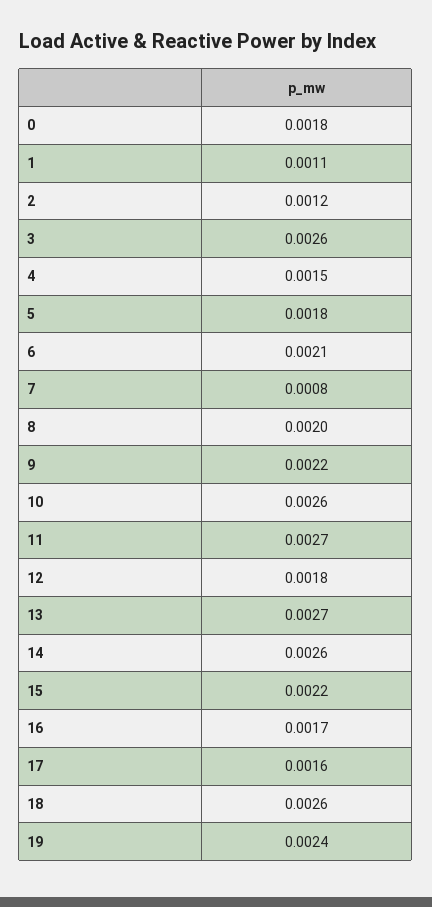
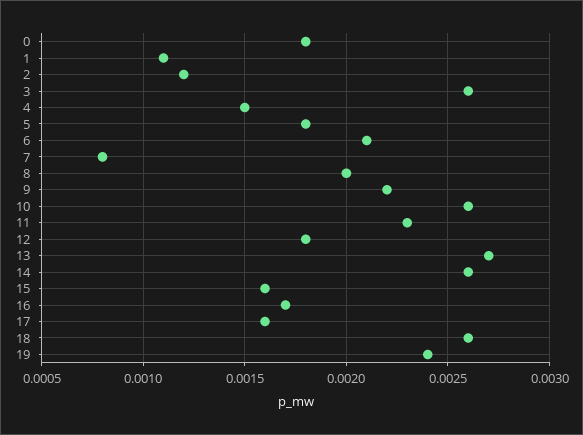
11: 0.0027 -> 0.0023
15: 0.0022 -> 0.0016

